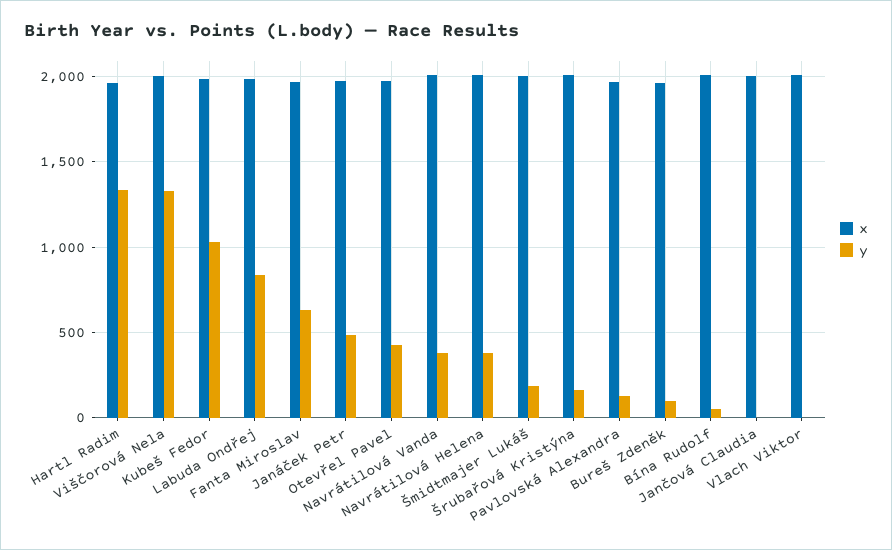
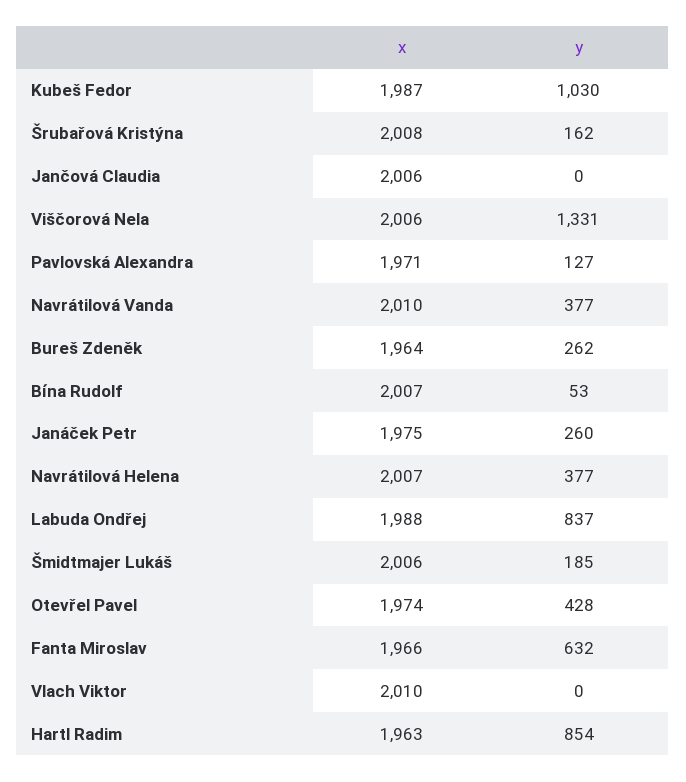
y, Hartl Radim: 1350 -> 854
y, Janáček Petr: 500 -> 260
y, Bureš Zdeněk: 100 -> 262

